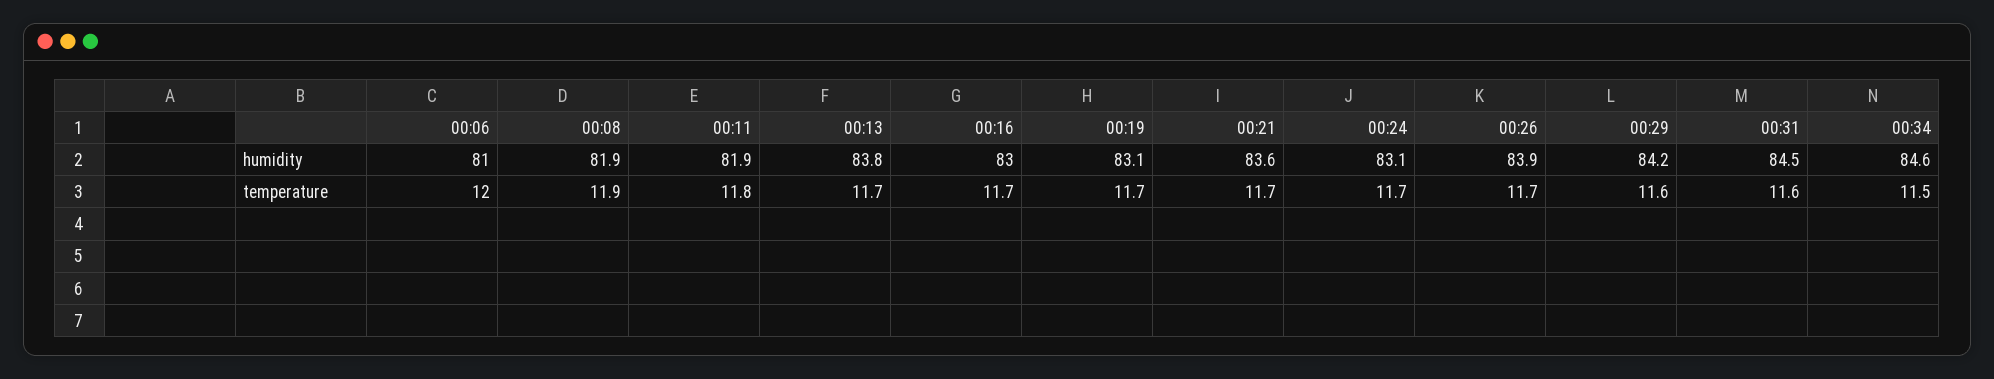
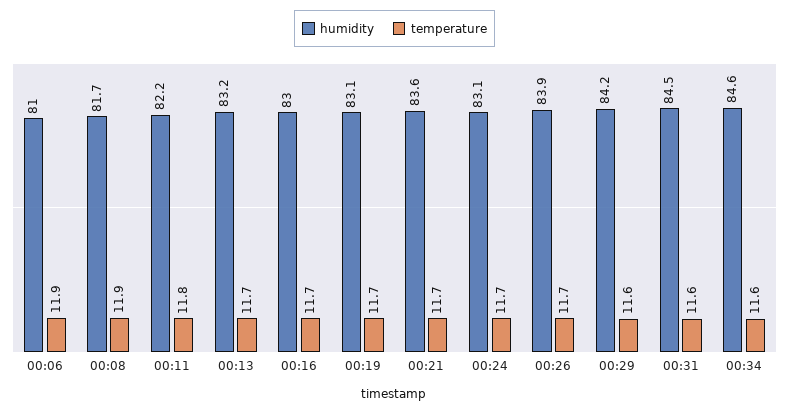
humidity, 00:08: 81.9 -> 81.7
humidity, 00:11: 81.9 -> 82.2
humidity, 00:13: 83.8 -> 83.2
temperature, 00:06: 12 -> 11.9
temperature, 00:34: 11.5 -> 11.6

